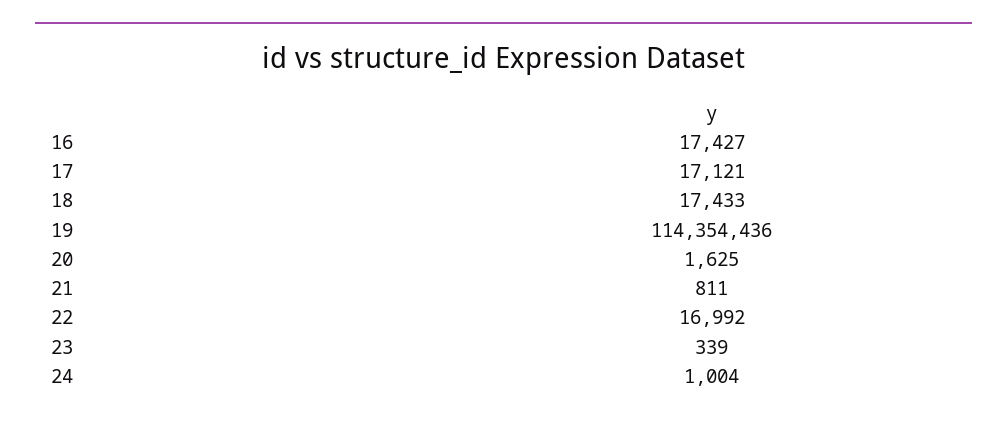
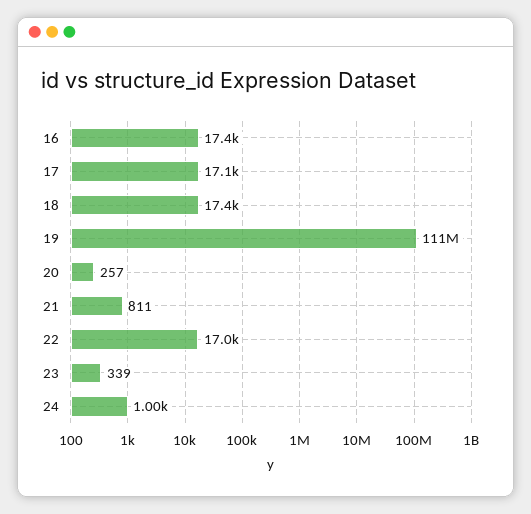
19: 114354436 -> 111000000
20: 1625 -> 257

